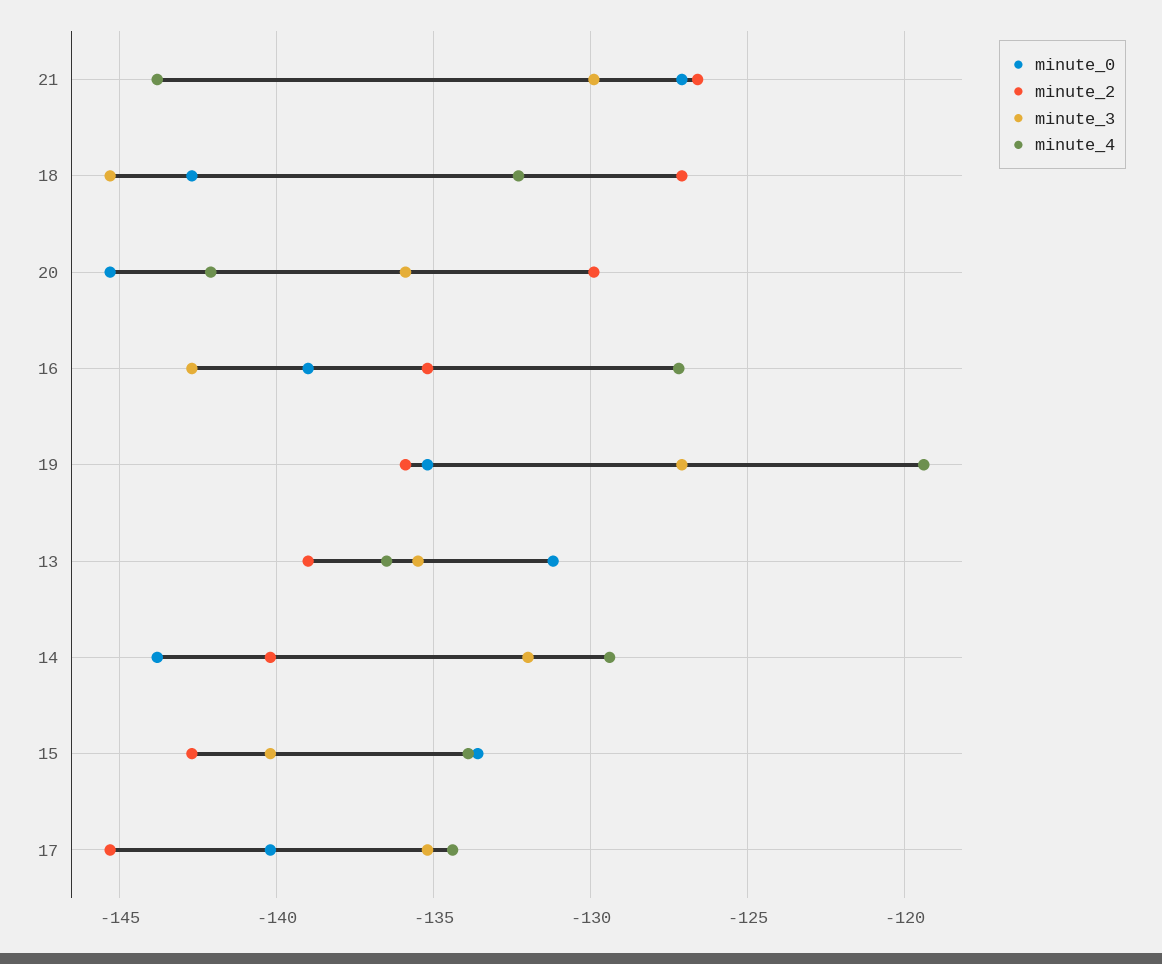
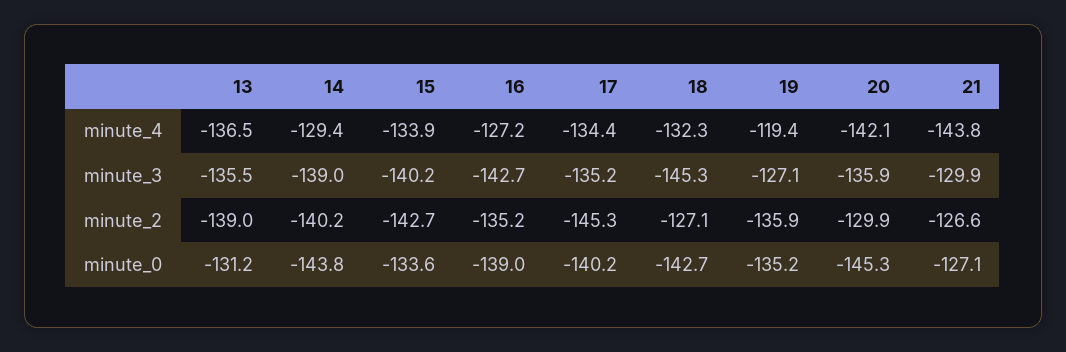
minute_3, 14: -132 -> -139

